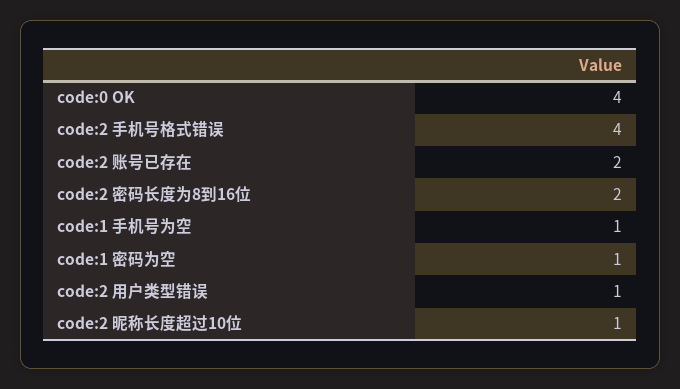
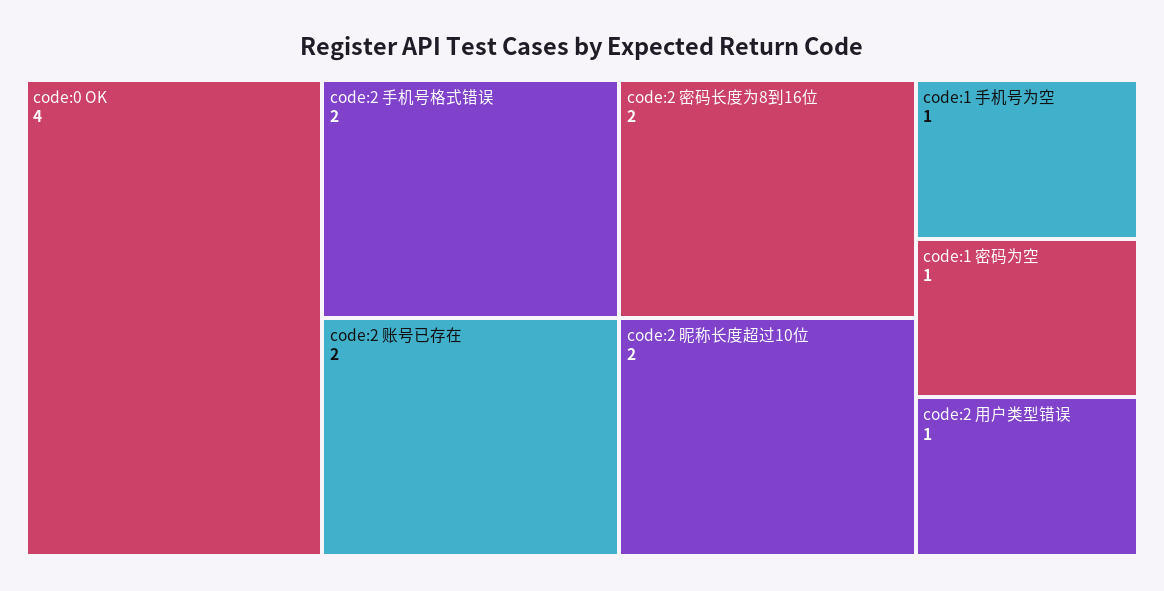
code:2 手机号格式错误: 4 -> 2
code:2 昵称长度超过10位: 1 -> 2

